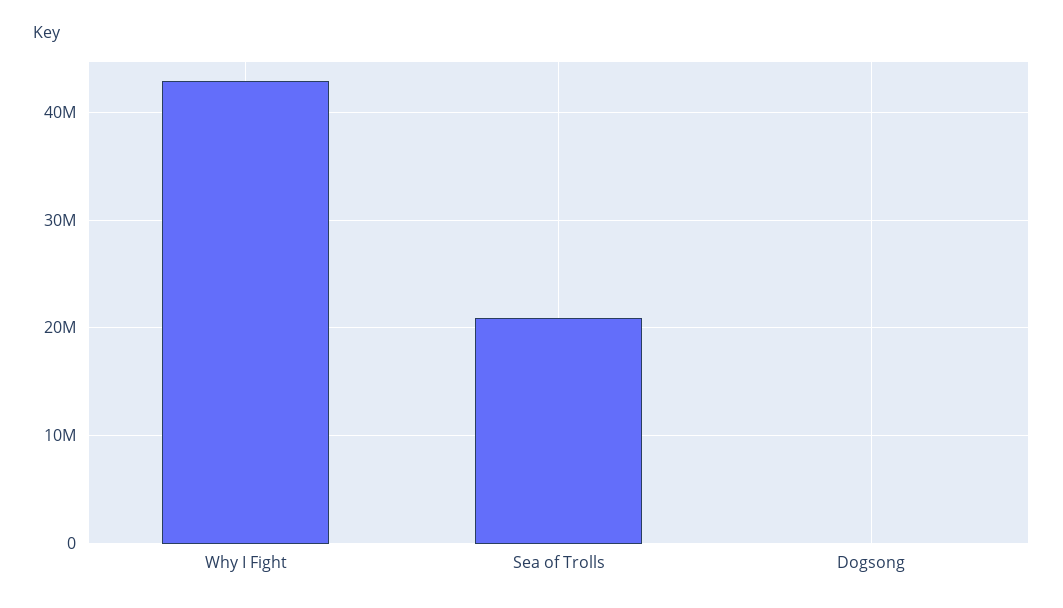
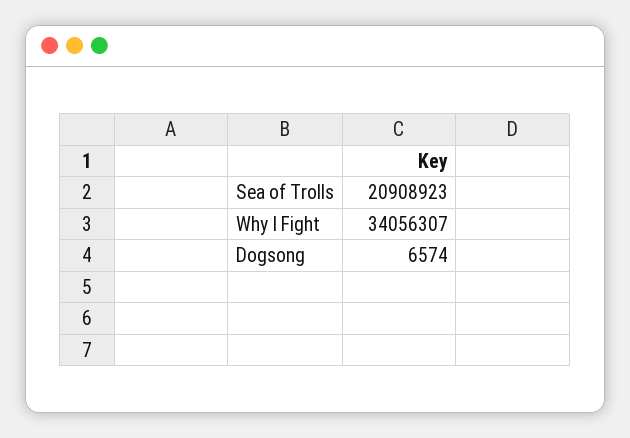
Why I Fight: 43000000 -> 34056307

